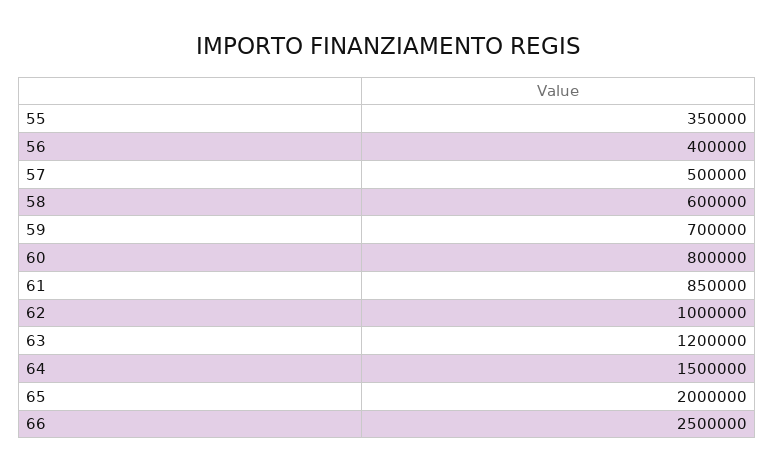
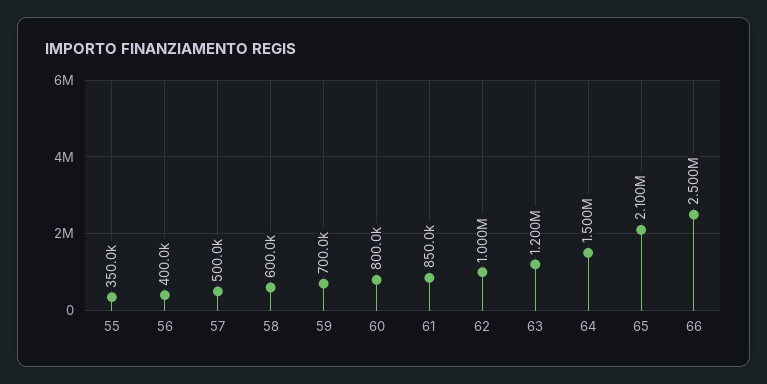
65: 2000000 -> 2100000

